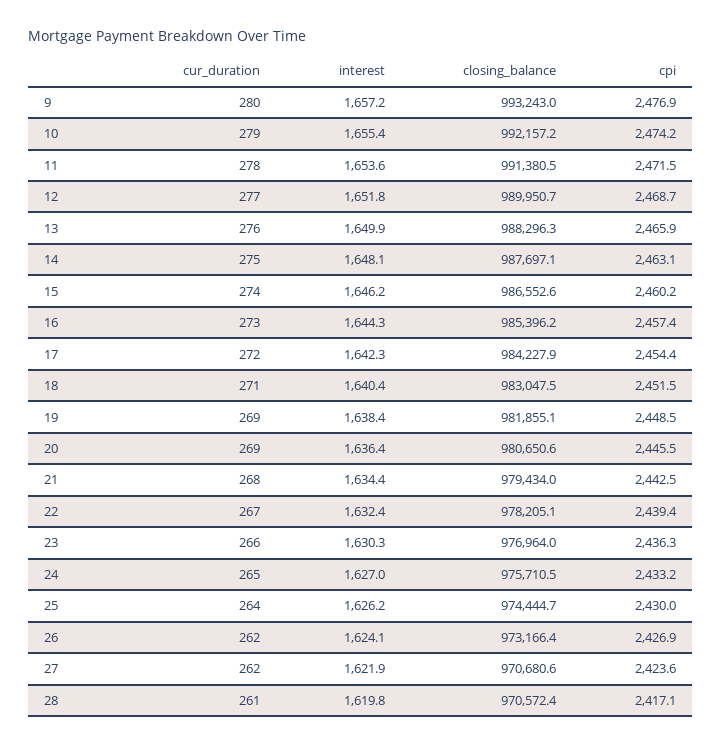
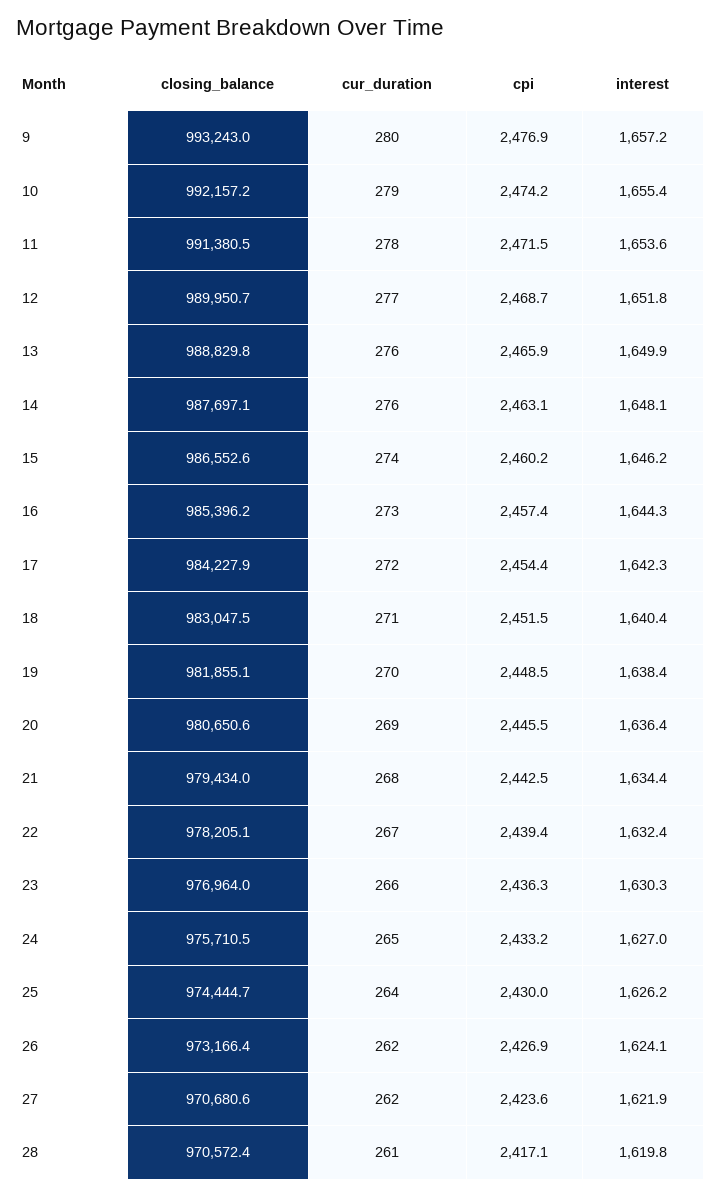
closing_balance, 13: 988296.3 -> 988829.8
cur_duration, 14: 275 -> 276
cur_duration, 19: 269 -> 270

